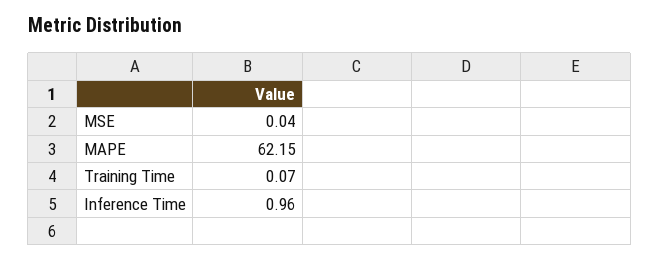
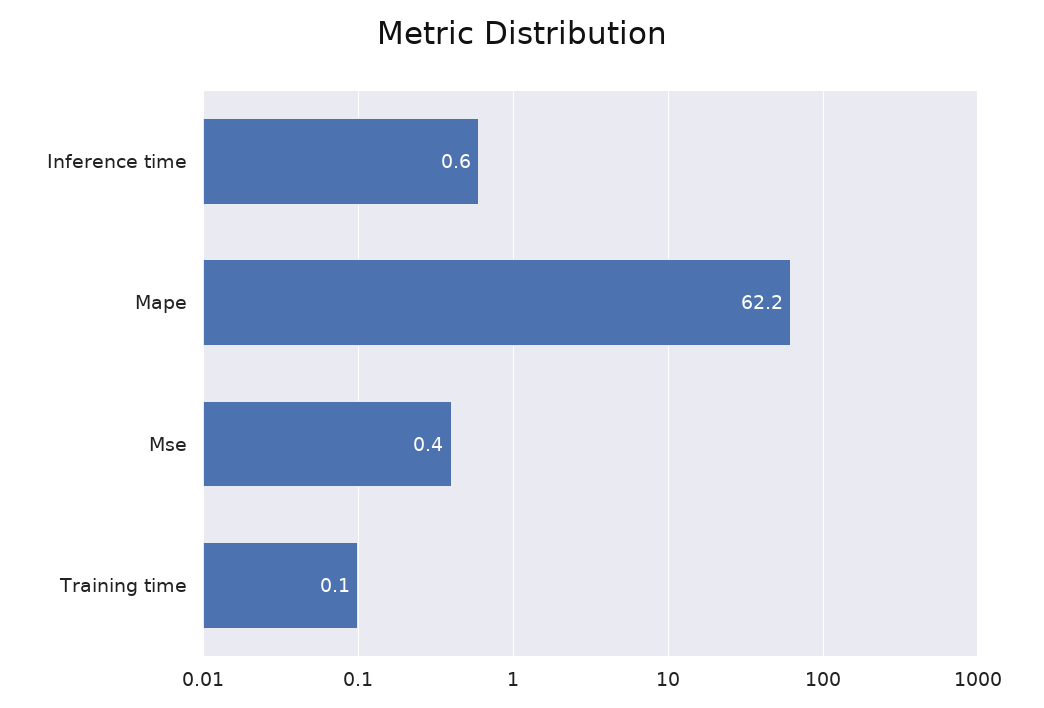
MSE: 0.04 -> 0.4
Inference Time: 0.96 -> 0.6

